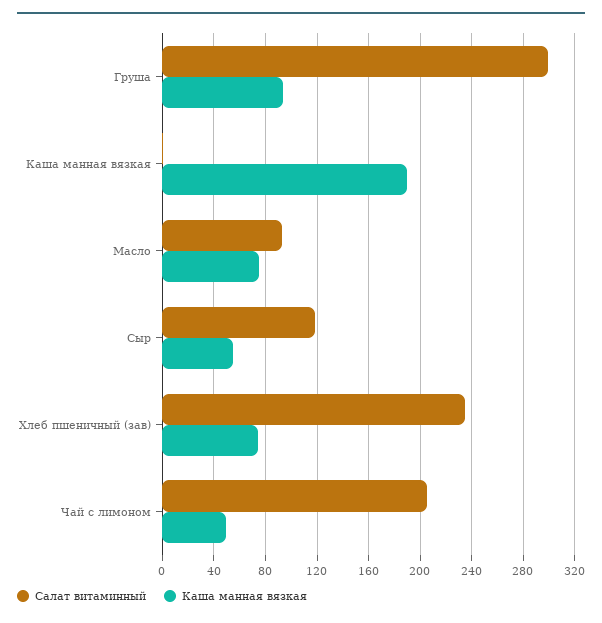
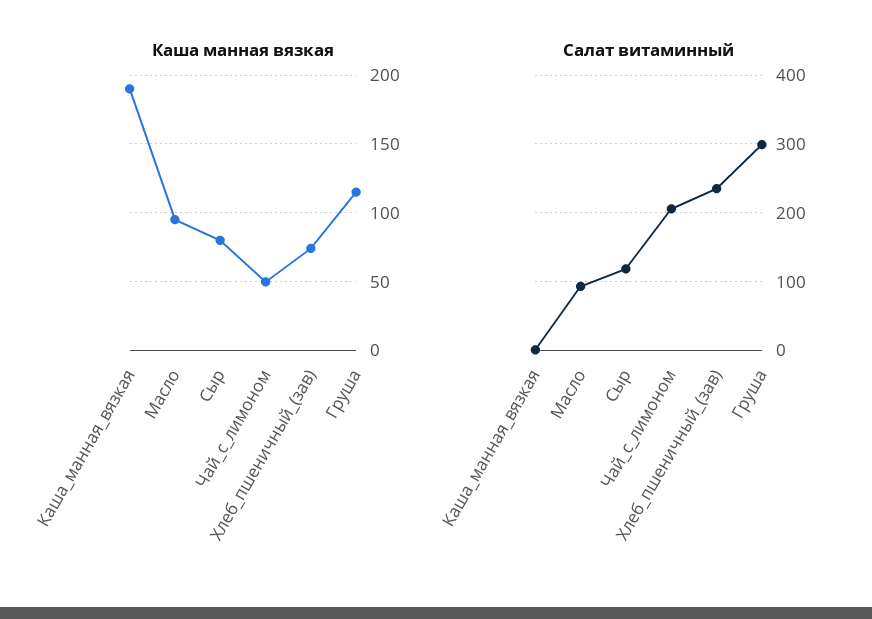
Каша манная вязкая, Груша: 95 -> 115
Каша манная вязкая, Масло: 75 -> 95
Каша манная вязкая, Сыр: 55 -> 80

